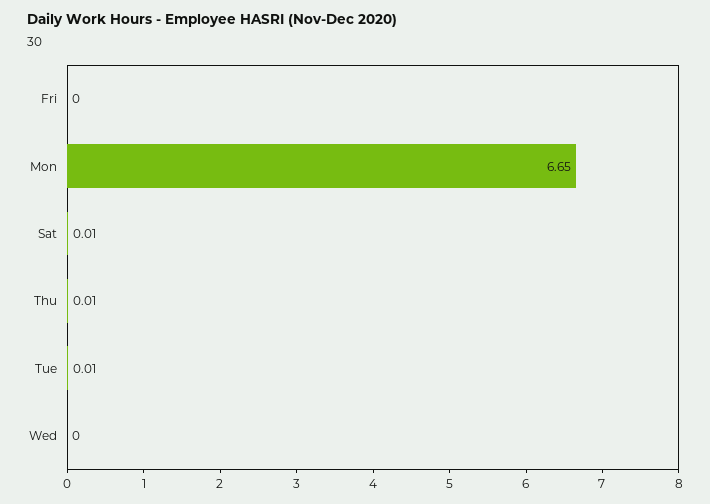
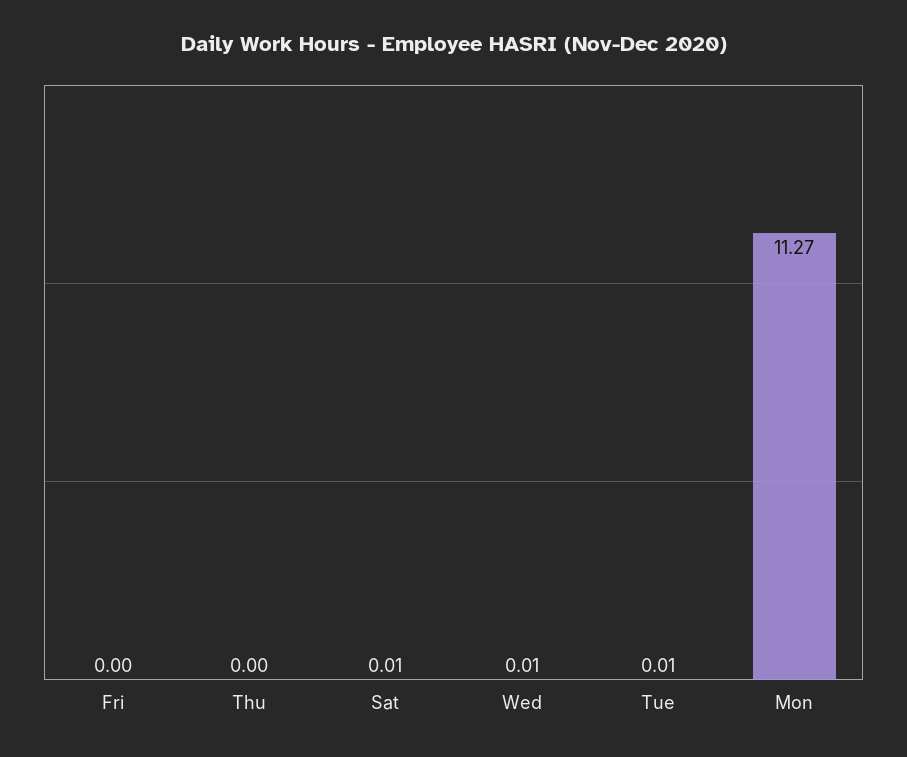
Mon: 6.65 -> 11.27
Thu: 0.01 -> 0
Wed: 0 -> 0.01

